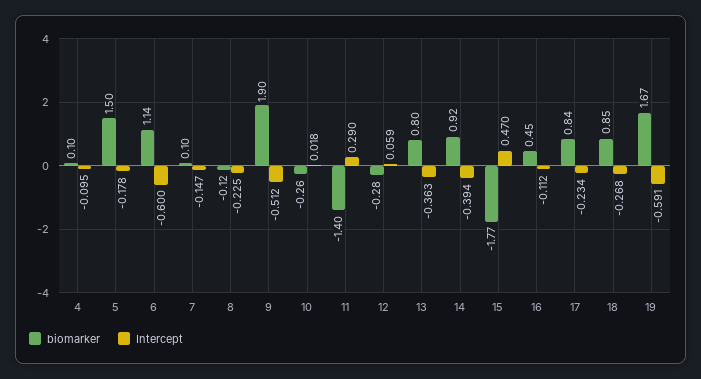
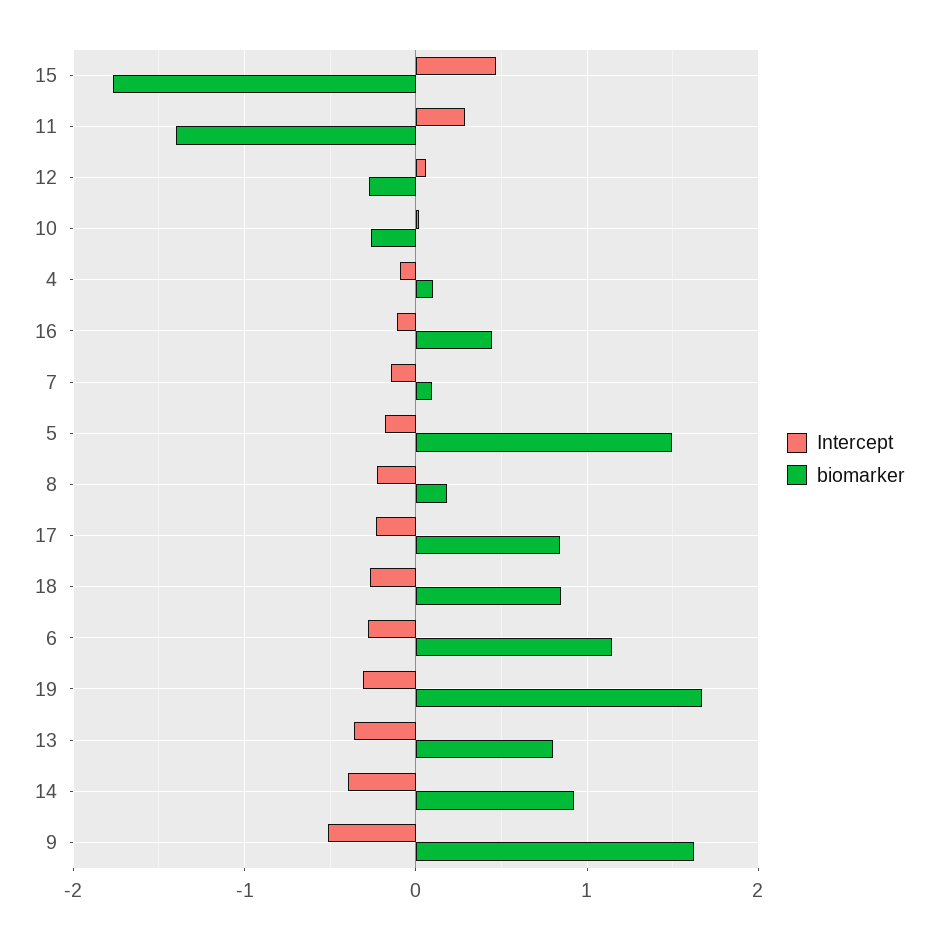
Intercept, 6: -0.6 -> -0.3
biomarker, 8: -0.12 -> 0.2
biomarker, 9: 1.9 -> 1.6
Intercept, 19: -0.591 -> -0.3

